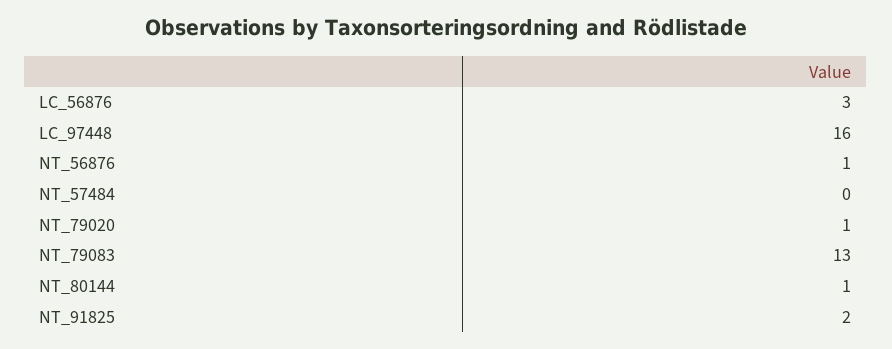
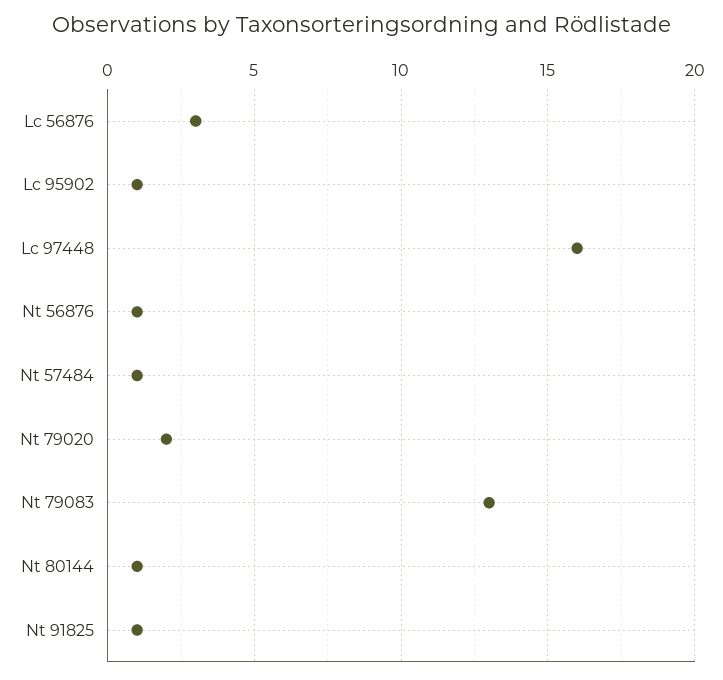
NT_57484: 0 -> 1
NT_79020: 1 -> 2
NT_91825: 2 -> 1
Lc 95902: none -> 1

